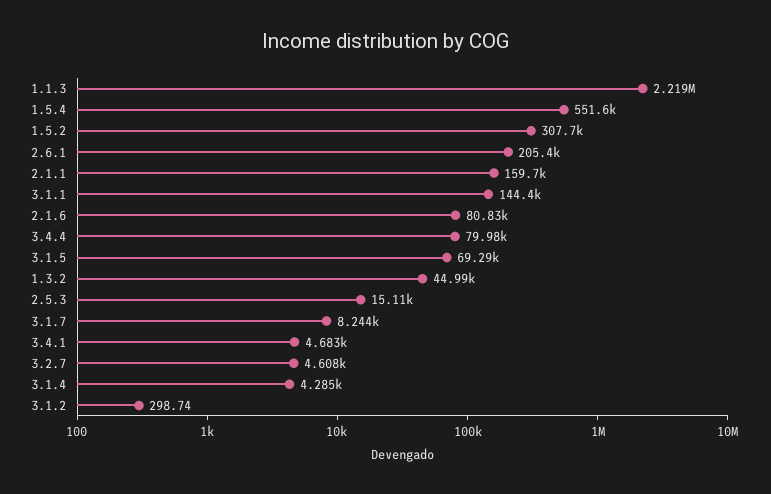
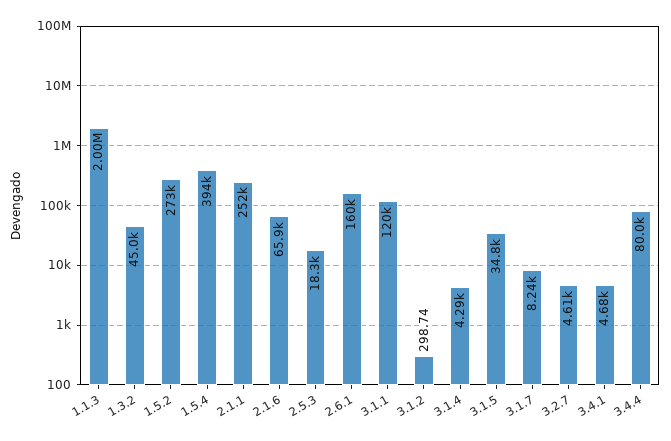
1.1.3: 2219000 -> 2000000
1.5.4: 551600 -> 394000
1.5.2: 307700 -> 273000
2.6.1: 205400 -> 160000
2.1.1: 159700 -> 252000
3.1.1: 144400 -> 120000
2.1.6: 80830 -> 65900
3.1.5: 69290 -> 34800
2.5.3: 15110 -> 18300

